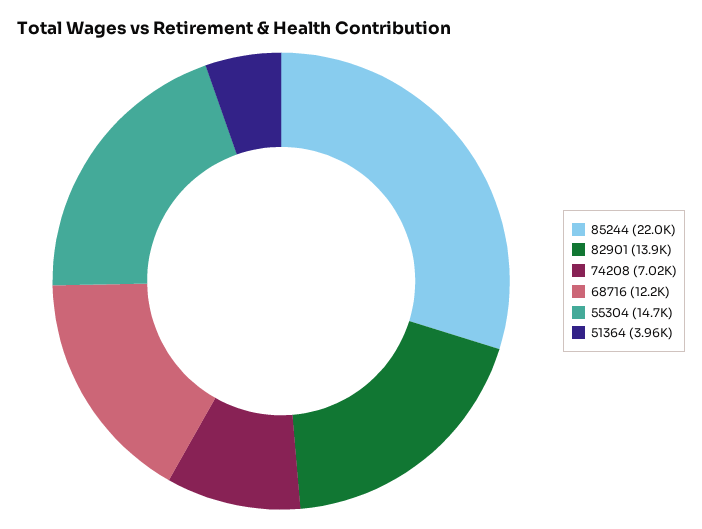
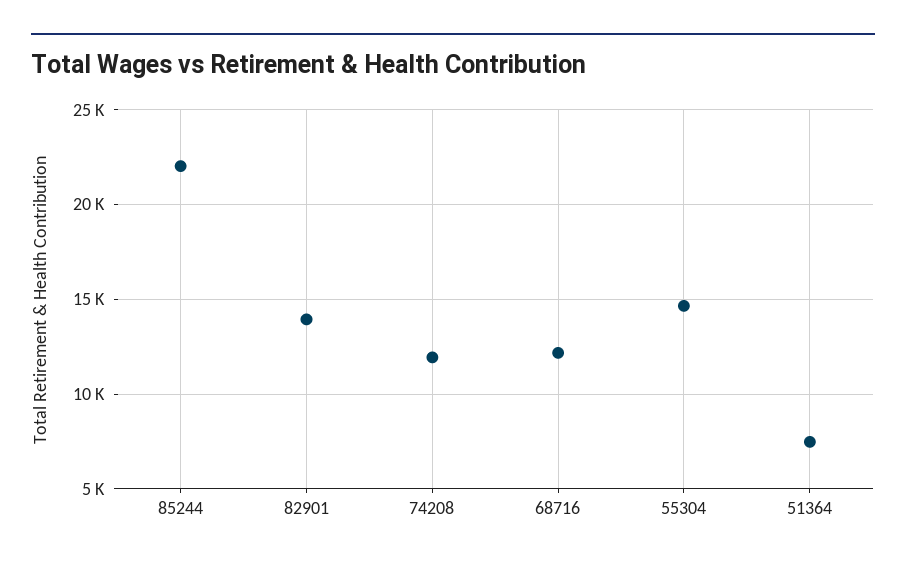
74208: 7020 -> 12000
51364: 3960 -> 7500

